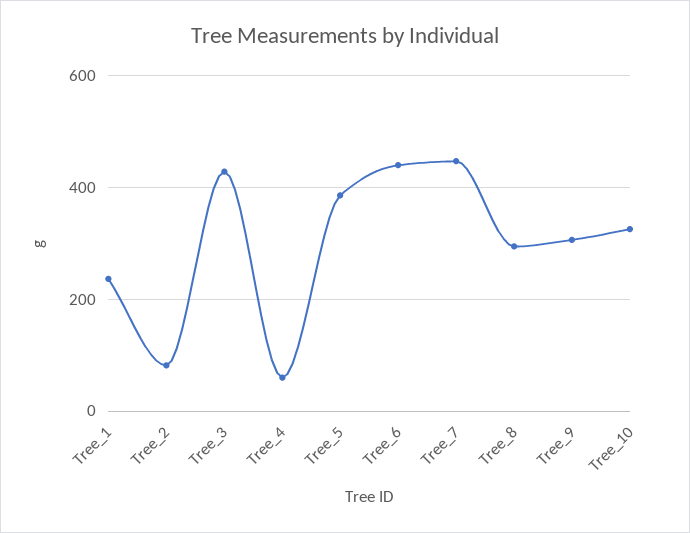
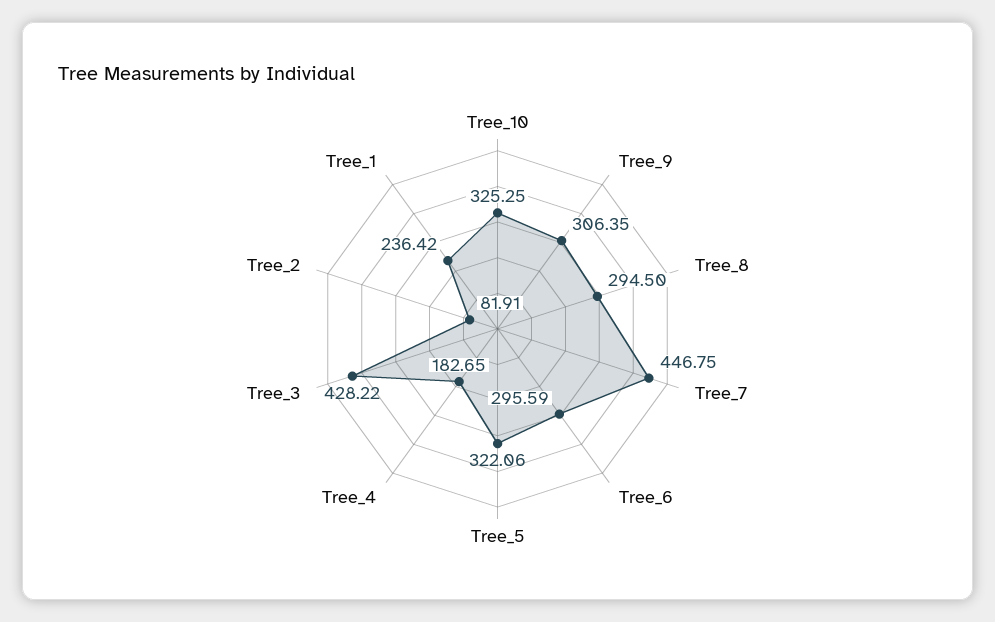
Tree_4: 60 -> 182.65
Tree_5: 380 -> 322.06
Tree_6: 440 -> 295.59

